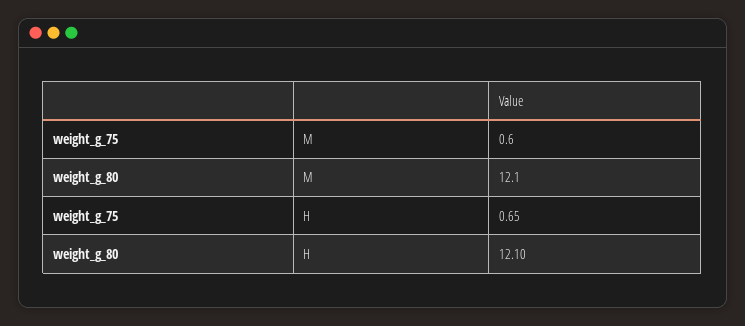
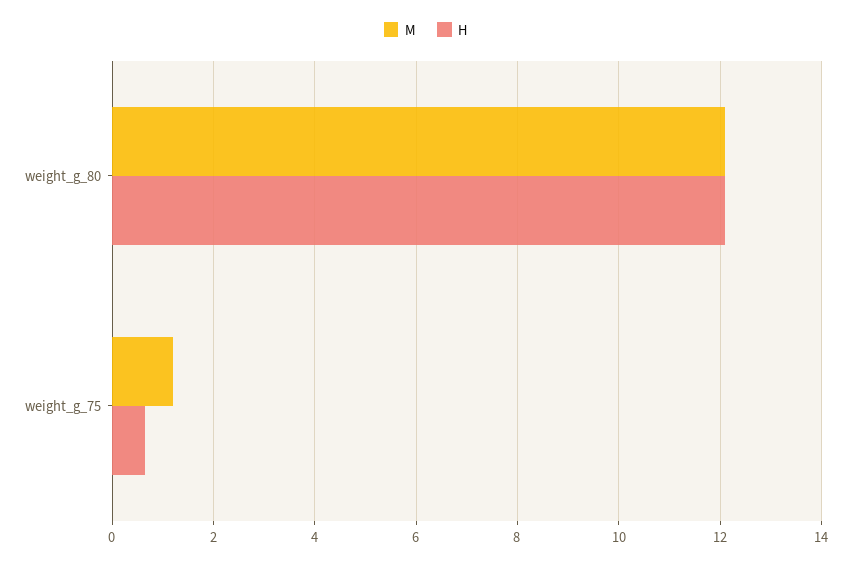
M, weight_g_75: 0.6 -> 1.2

